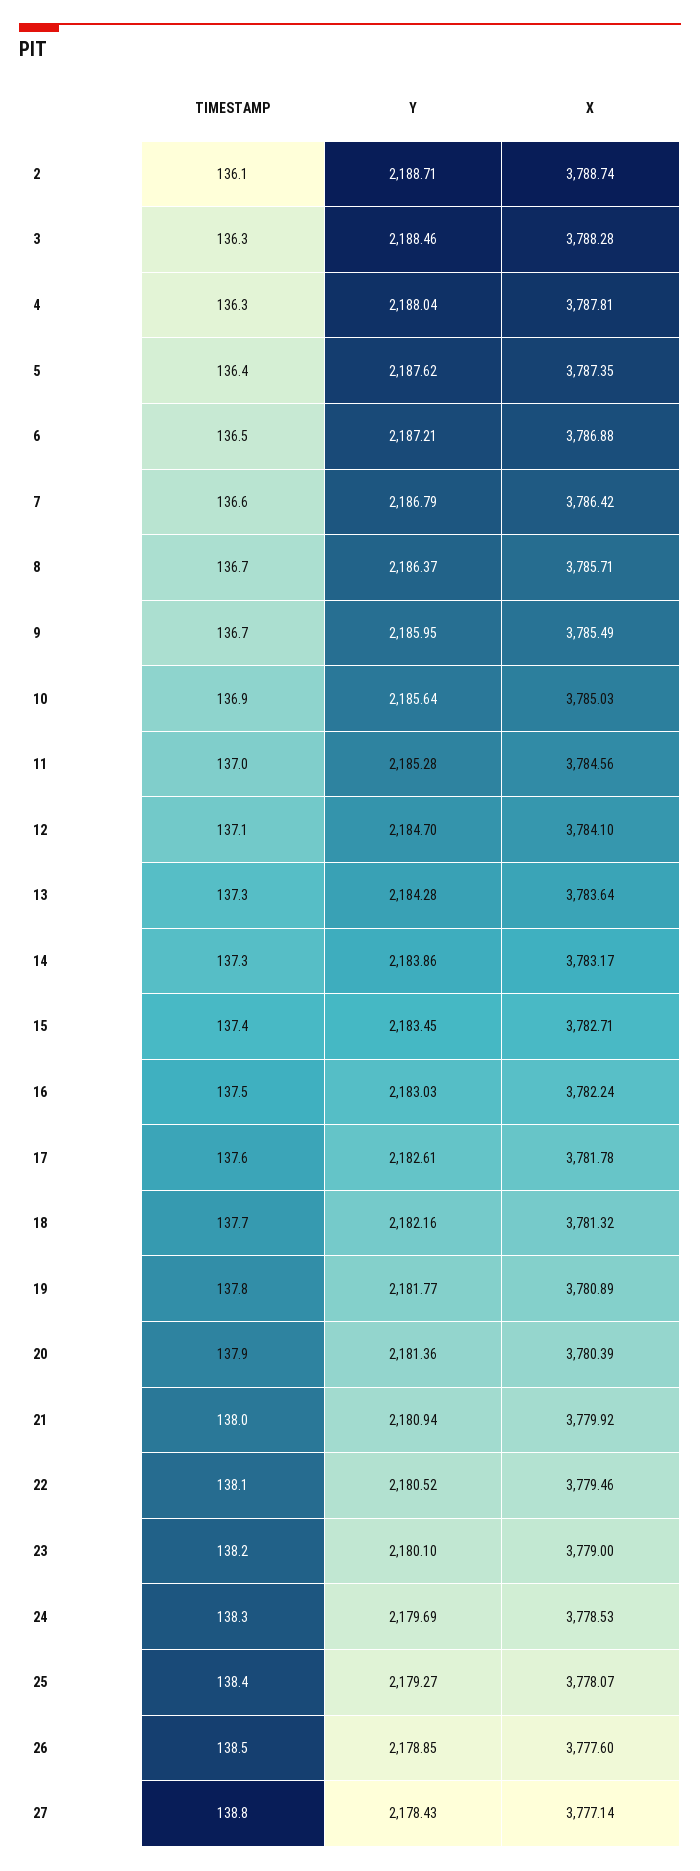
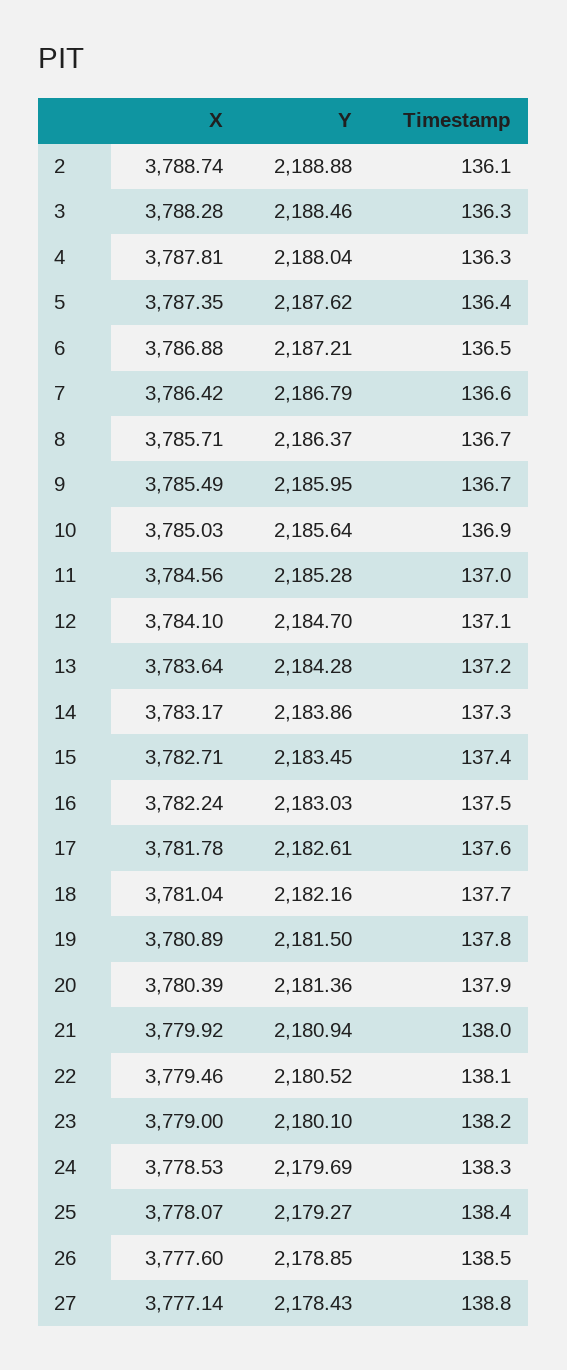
Y, 2: 2188.71 -> 2188.88
TIMESTAMP, 13: 137.3 -> 137.2
X, 18: 3781.32 -> 3781.04
Y, 19: 2181.77 -> 2181.5

